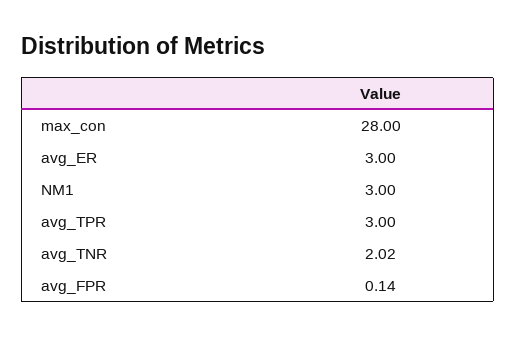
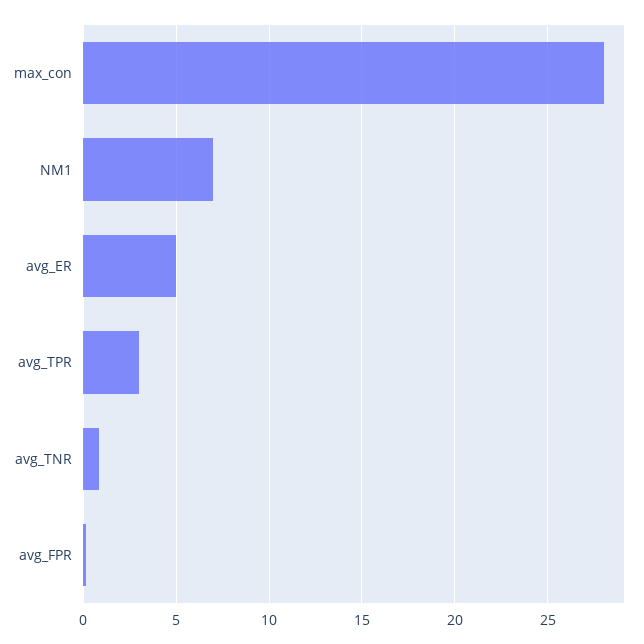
avg_ER: 3 -> 5
NM1: 3 -> 7
avg_TNR: 2.02 -> 1

